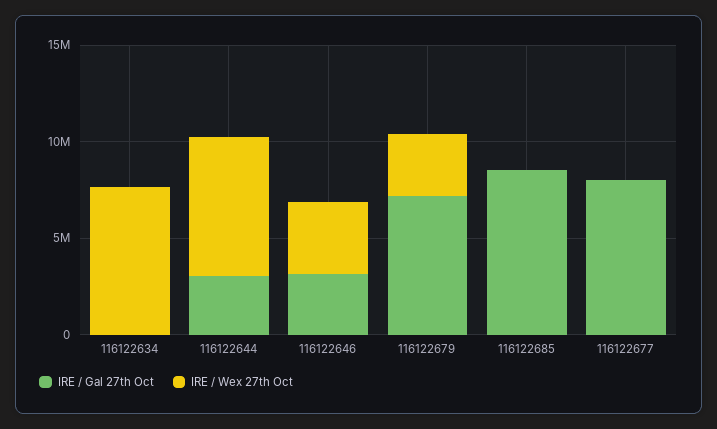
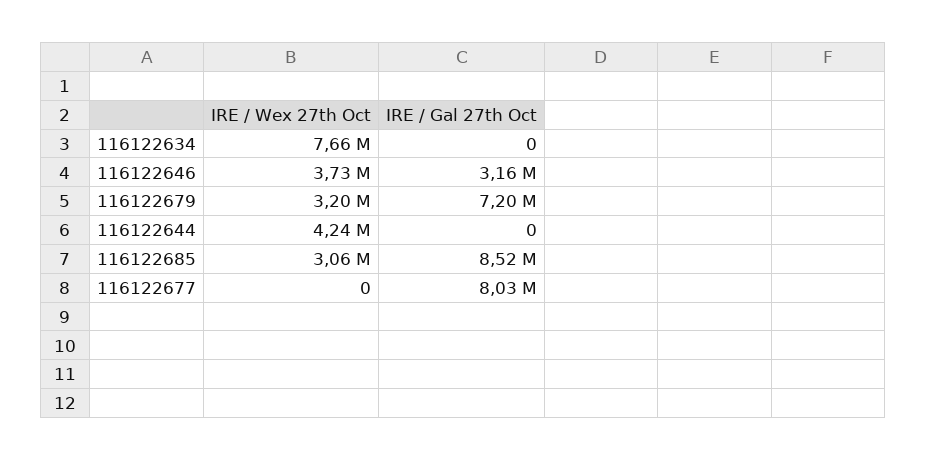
IRE / Gal 27th Oct, 116122644: 3000000 -> 0
IRE / Wex 27th Oct, 116122644: 7000000 -> 4240000
IRE / Wex 27th Oct, 116122685: 0 -> 3060000

